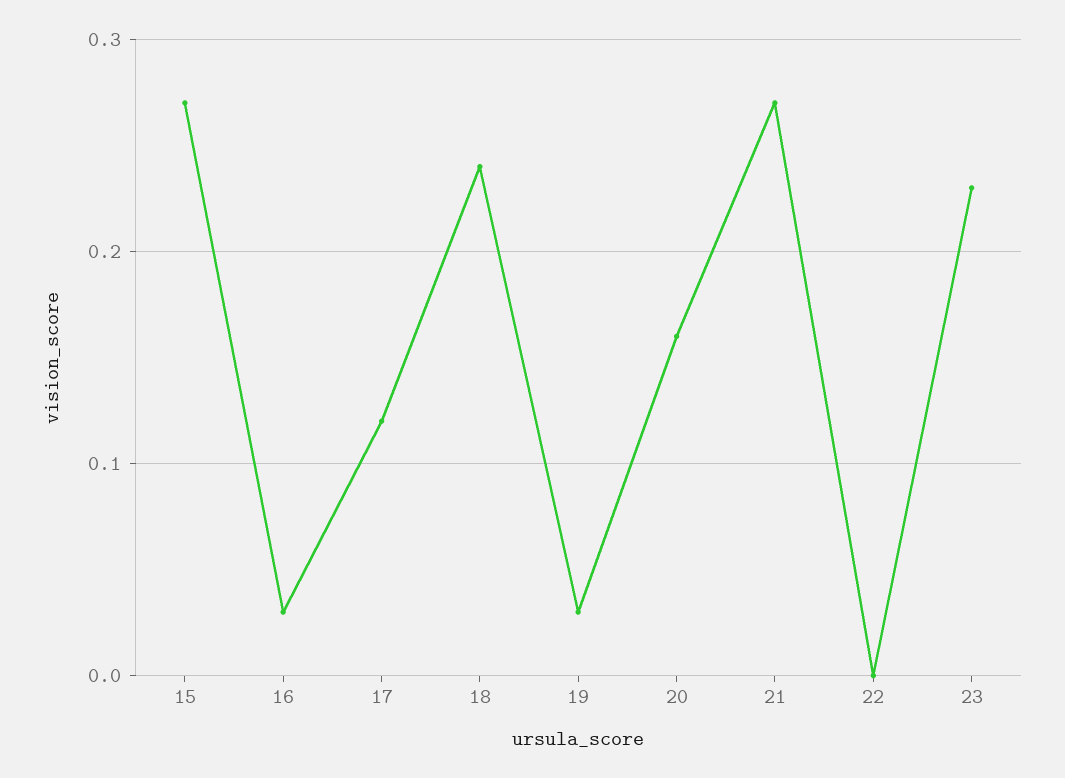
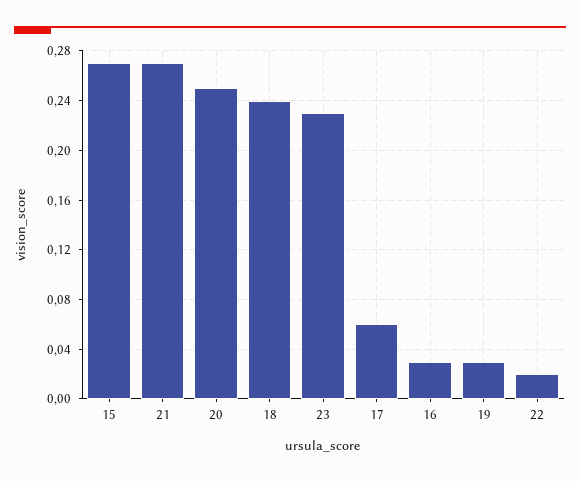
17: 0.12 -> 0.06
20: 0.16 -> 0.25
22: 0 -> 0.02

